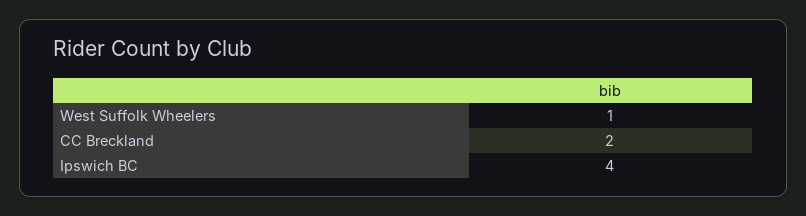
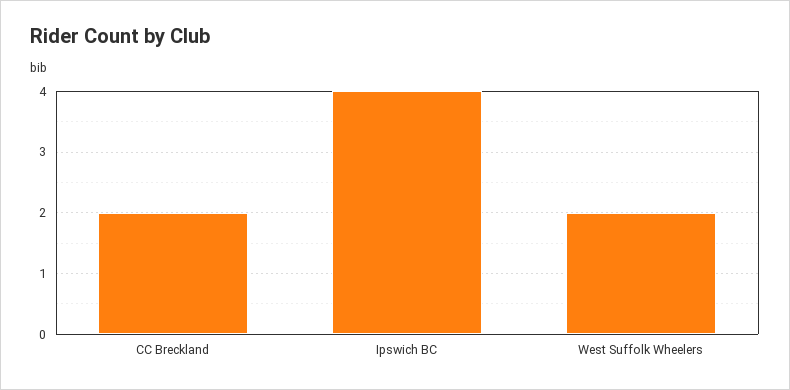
West Suffolk Wheelers: 1 -> 2

